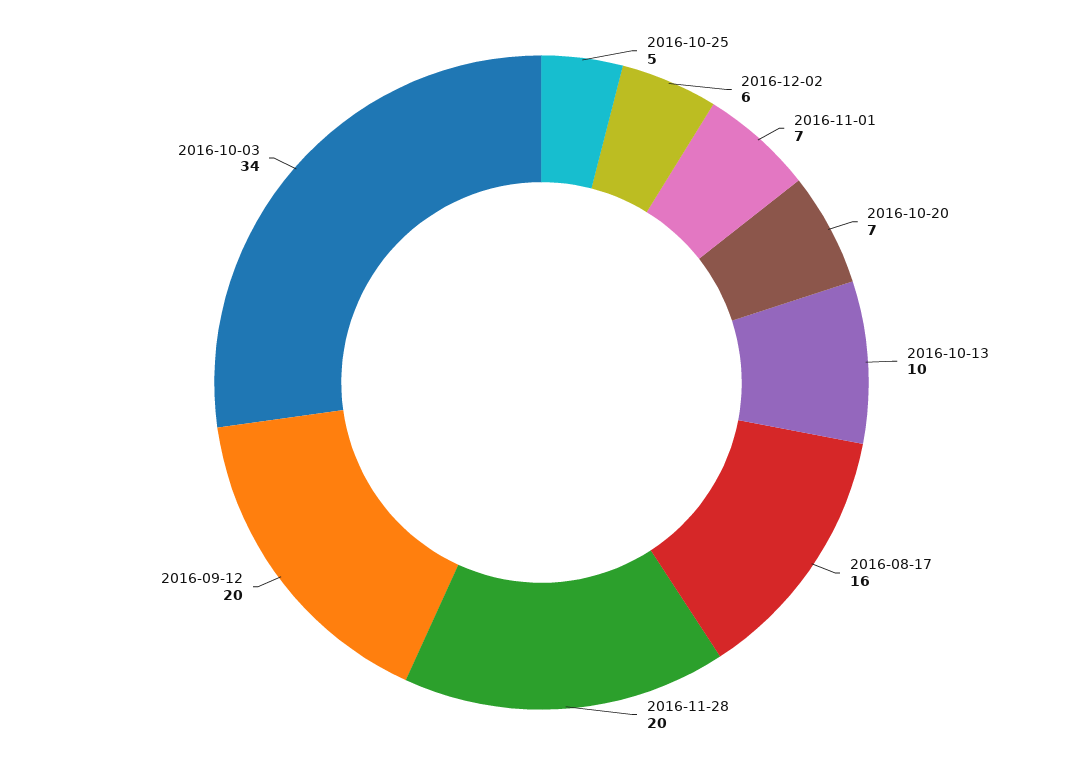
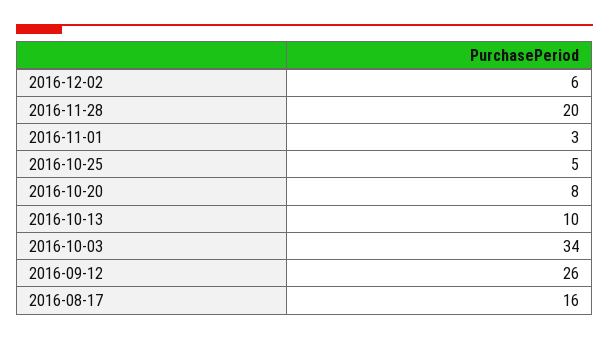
2016-11-01: 7 -> 3
2016-10-20: 7 -> 8
2016-09-12: 20 -> 26

